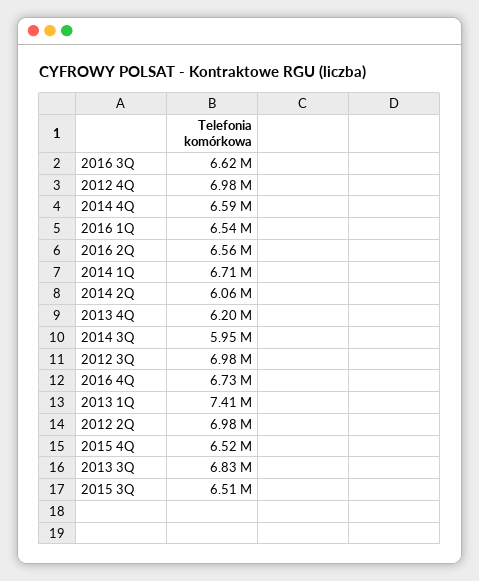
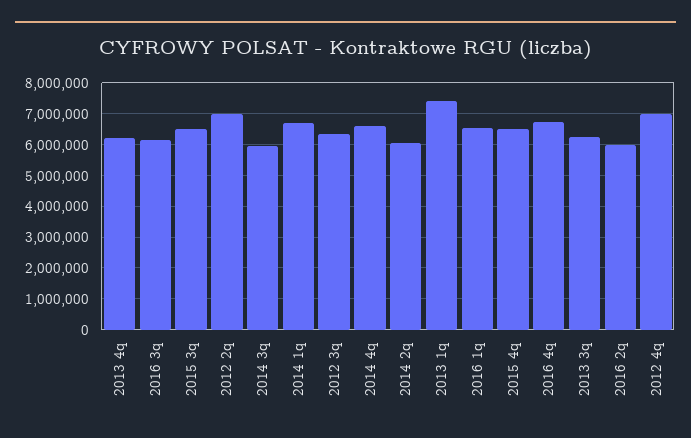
2016 3Q: 6620000 -> 6200000
2016 2Q: 6560000 -> 6000000
2012 3Q: 6980000 -> 6400000
2013 3Q: 6830000 -> 6200000

